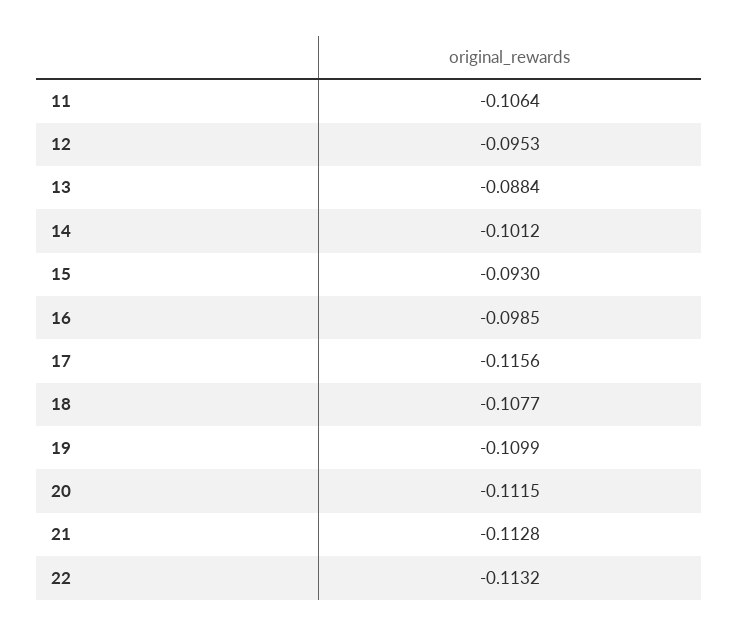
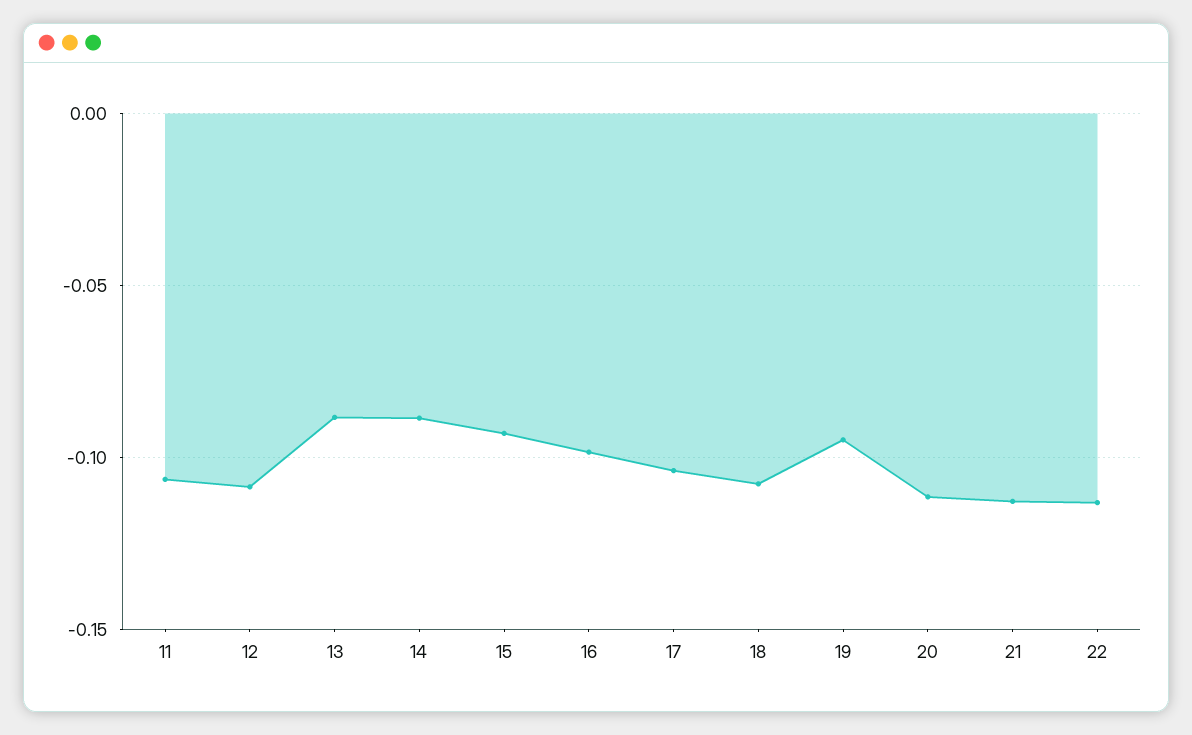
12: -0.0953 -> -0.11
14: -0.1012 -> -0.09
17: -0.1156 -> -0.105
19: -0.1099 -> -0.095

